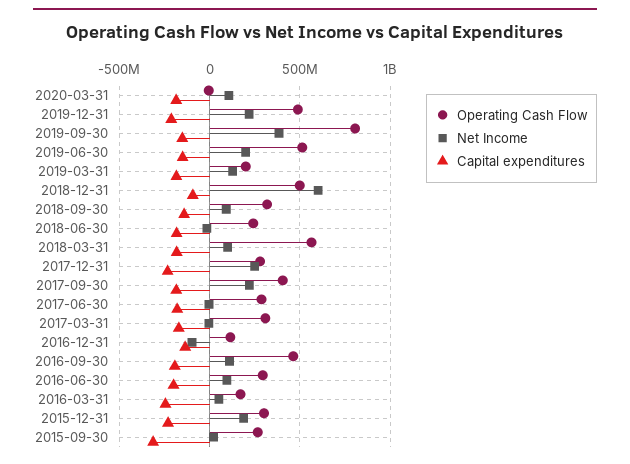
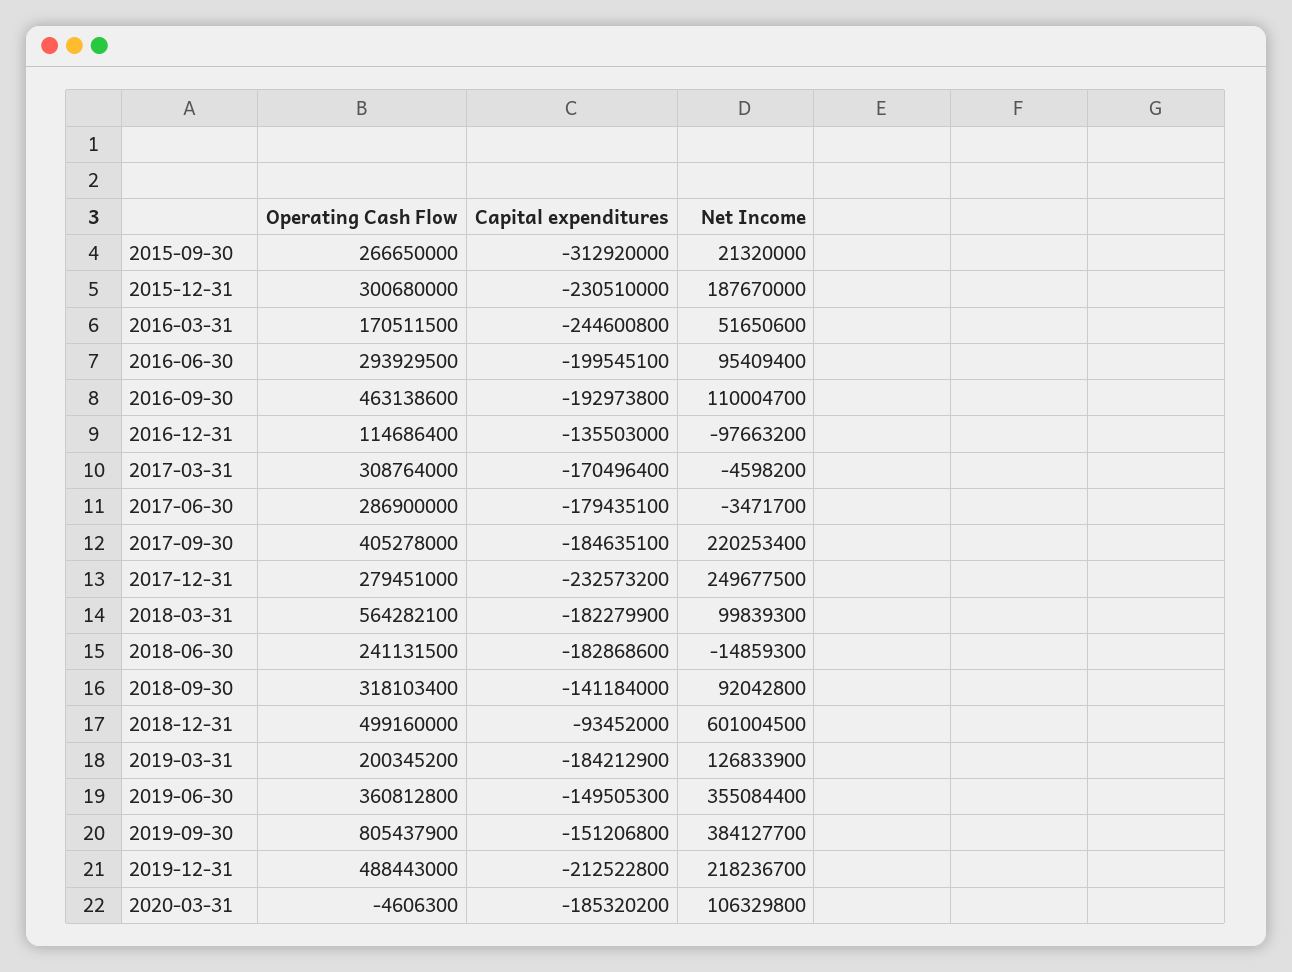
Operating Cash Flow, 2019-06-30: 500000000 -> 360812800
Net Income, 2019-06-30: 200000000 -> 355084400

